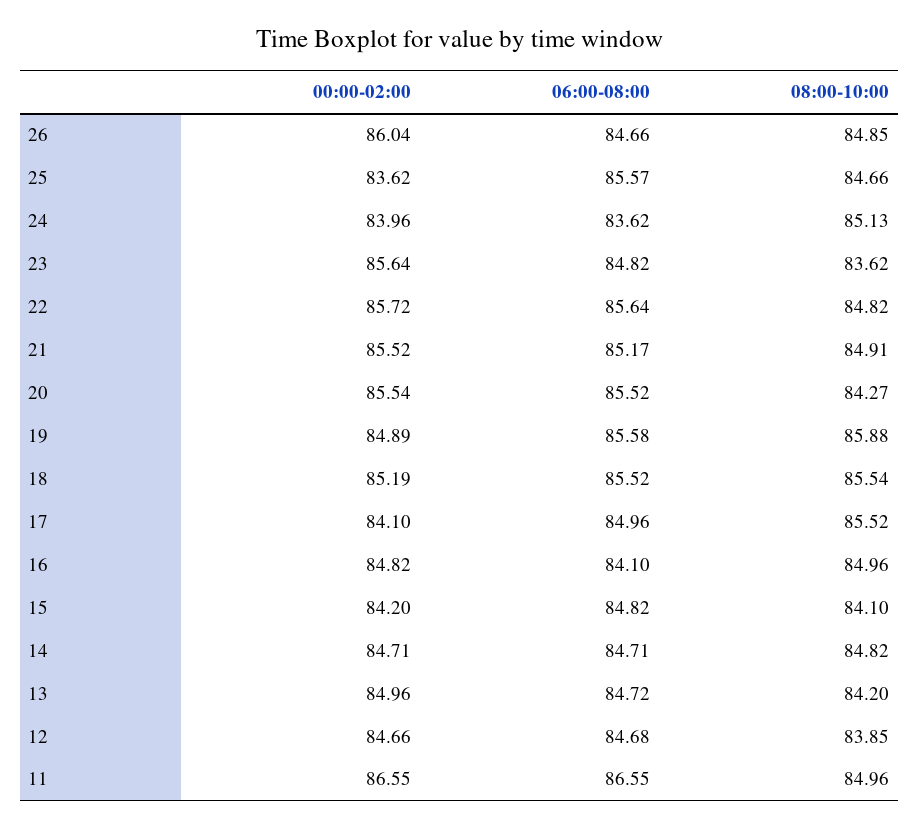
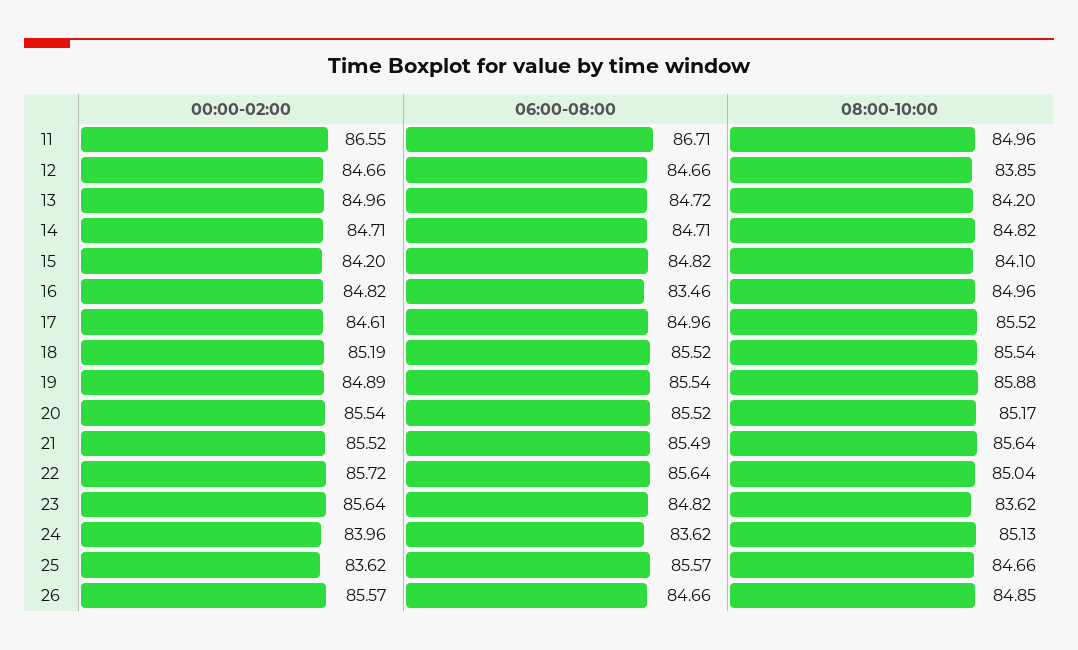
00:00-02:00, 26: 86.04 -> 85.57
08:00-10:00, 22: 84.82 -> 85.04
06:00-08:00, 21: 85.17 -> 85.49
08:00-10:00, 21: 84.91 -> 85.64
08:00-10:00, 20: 84.27 -> 85.17
06:00-08:00, 19: 85.58 -> 85.54
00:00-02:00, 17: 84.1 -> 84.61
06:00-08:00, 16: 84.1 -> 83.46
06:00-08:00, 12: 84.68 -> 84.66
06:00-08:00, 11: 86.55 -> 86.71

